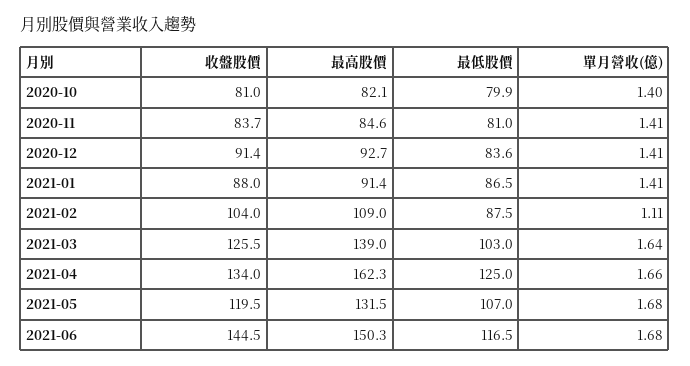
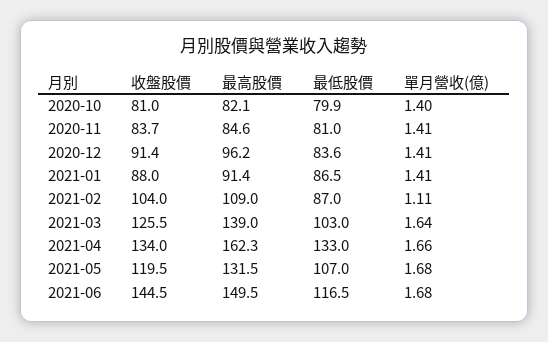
最高股價, 2020-12: 92.7 -> 96.2
最低股價, 2021-02: 87.5 -> 87
最低股價, 2021-04: 125 -> 133
最高股價, 2021-06: 150.3 -> 149.5

